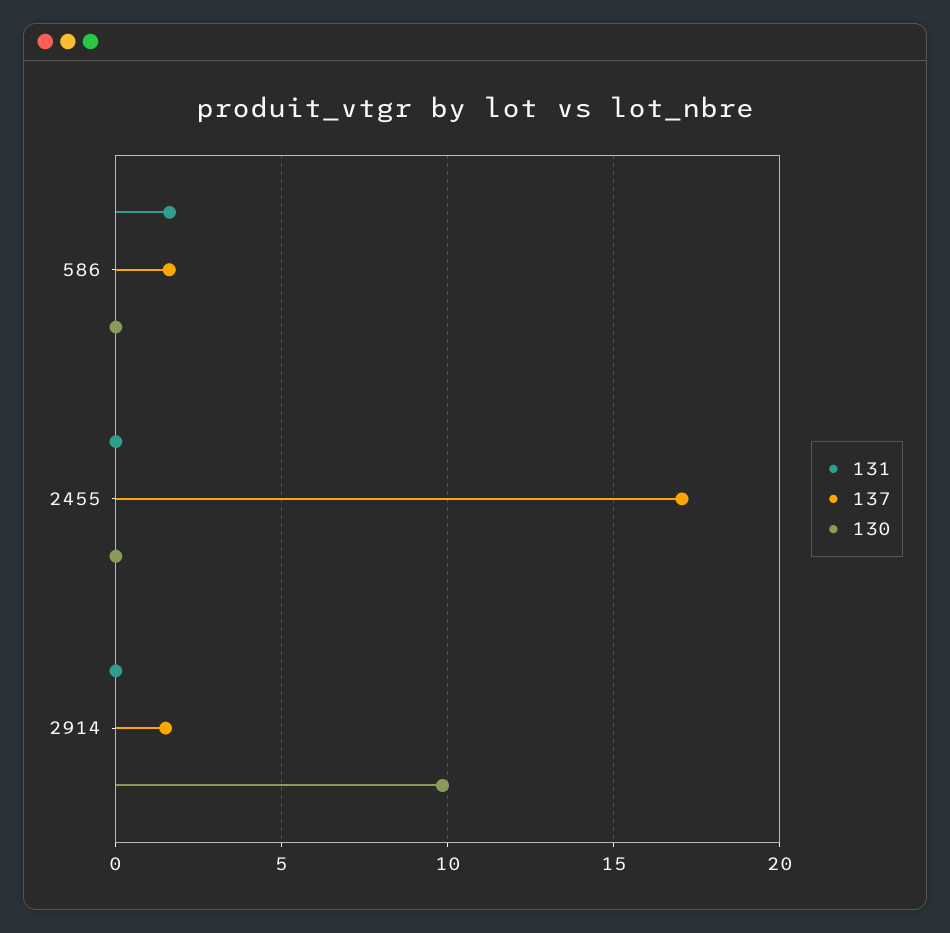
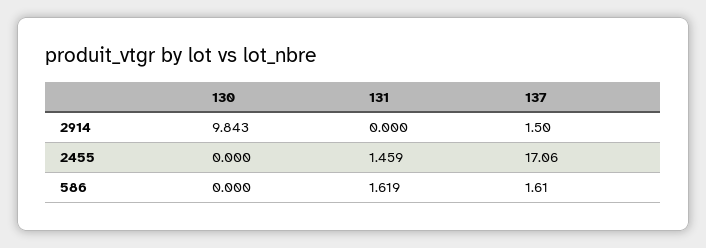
131, 2455: 0 -> 1.459

